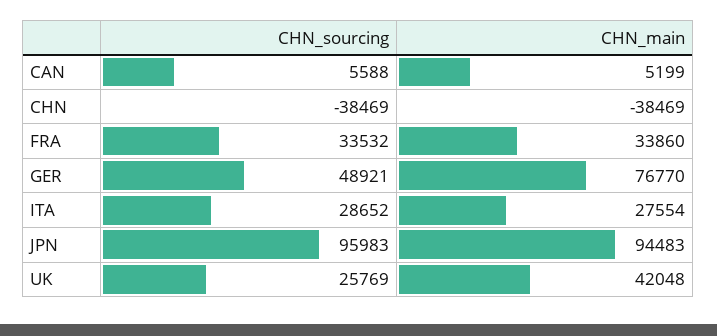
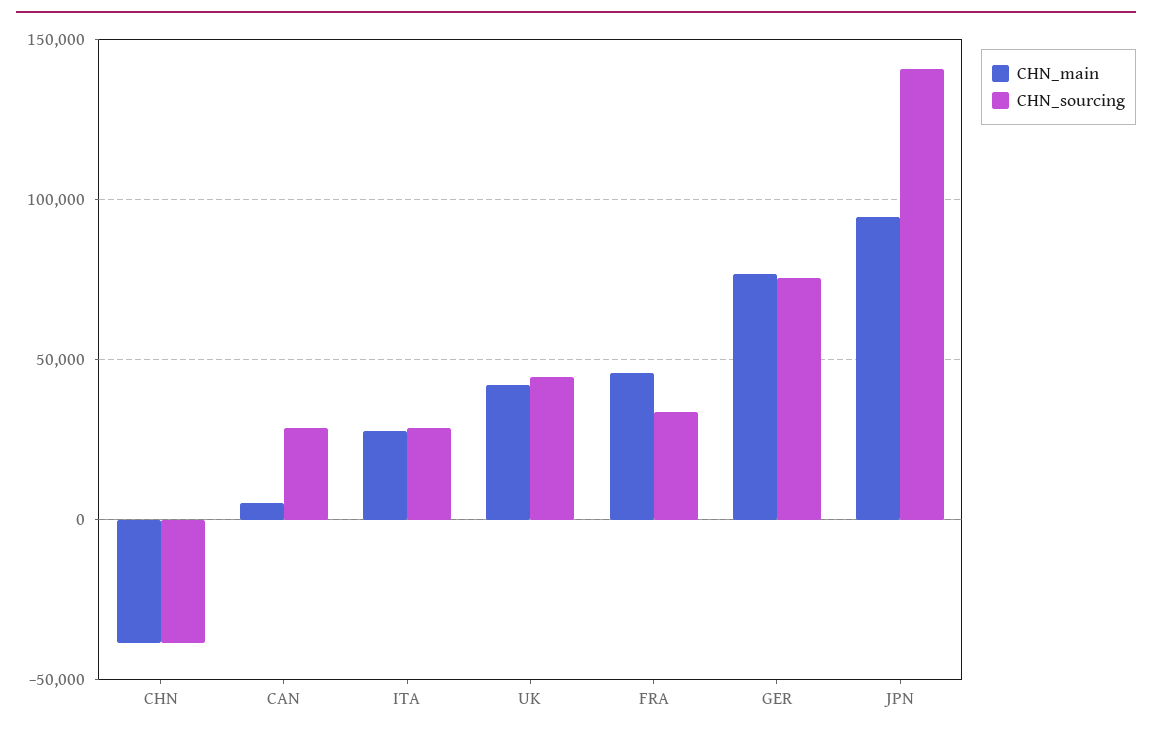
CHN_sourcing, CAN: 5588 -> 30000
CHN_main, FRA: 33860 -> 45000
CHN_sourcing, GER: 48921 -> 75000
CHN_sourcing, JPN: 95983 -> 140000
CHN_sourcing, UK: 25769 -> 45000

